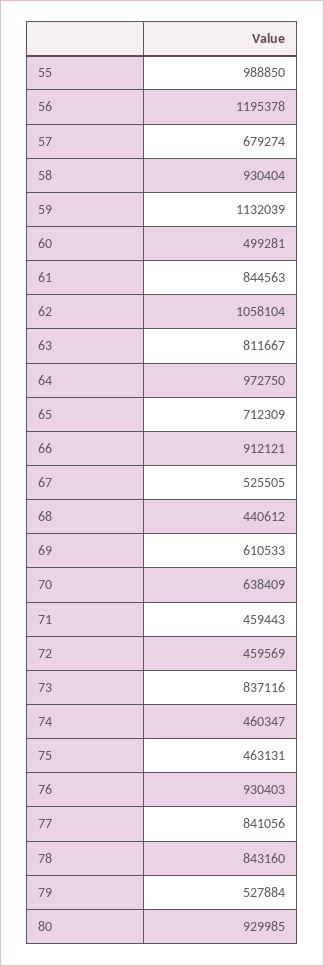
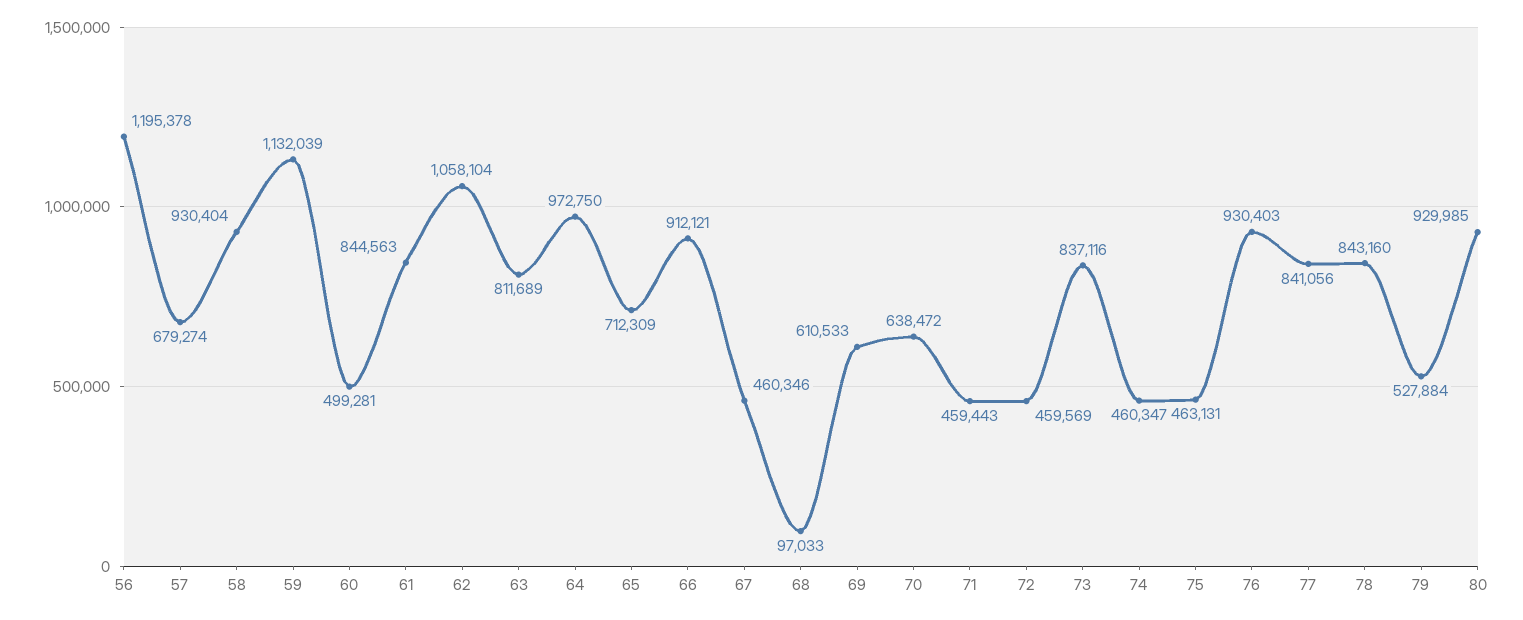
55: 988850 -> none
63: 811667 -> 811689
67: 525505 -> 460346
68: 440612 -> 97033
70: 638409 -> 638472

